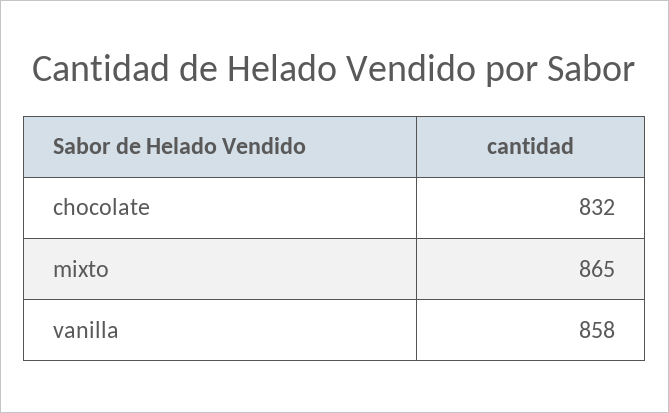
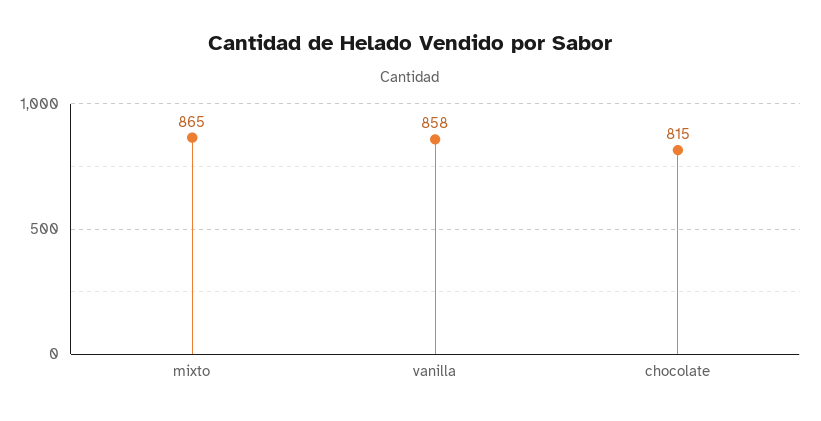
chocolate: 832 -> 815

